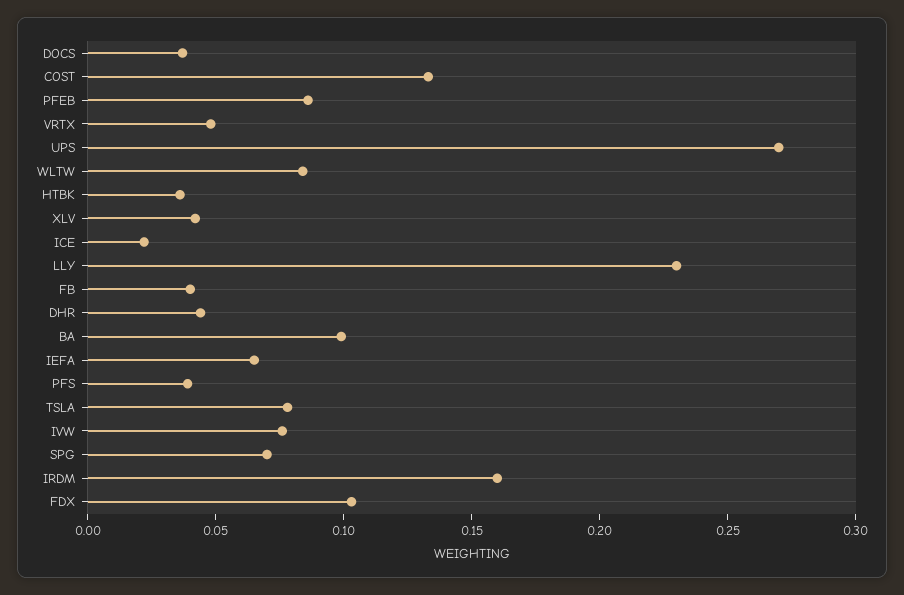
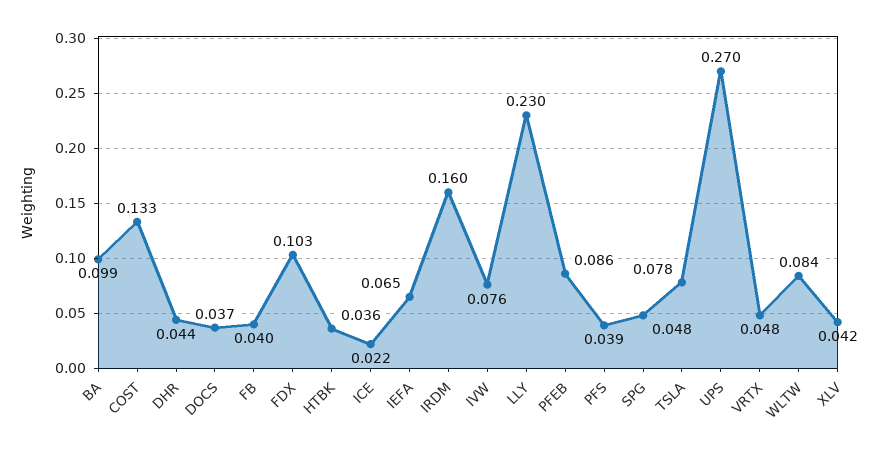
SPG: 0.07 -> 0.048

